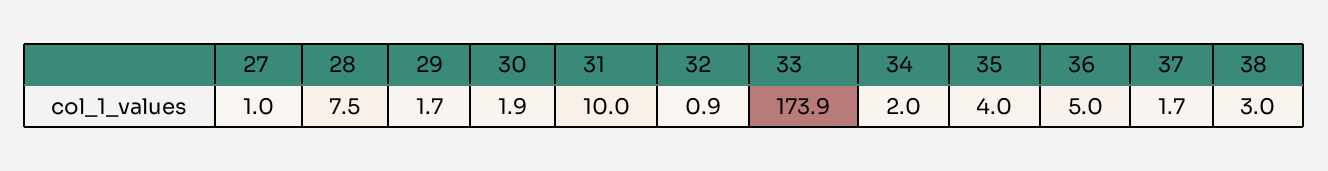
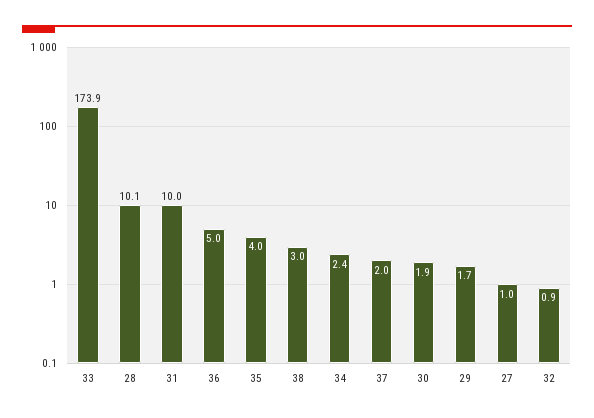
28: 7.5 -> 10.1
34: 2 -> 2.4
37: 1.7 -> 2

